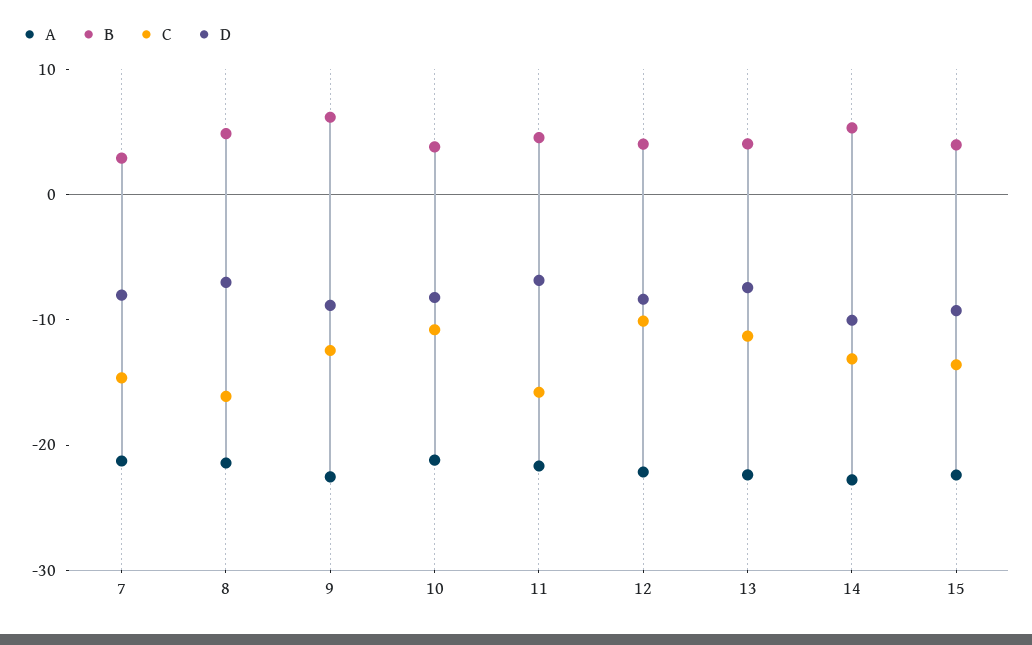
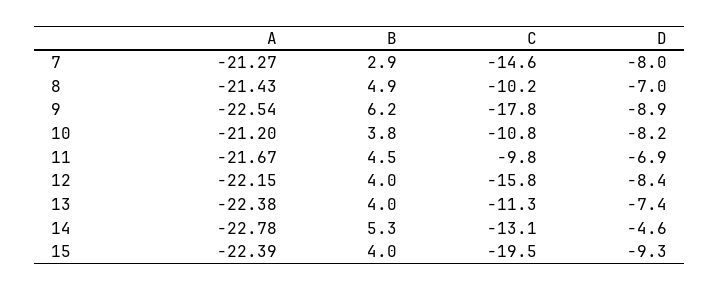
C, 8: -16 -> -10.2
C, 9: -12 -> -17.8
C, 11: -16 -> -9.8
C, 12: -10 -> -15.8
D, 14: -10 -> -4.6
C, 15: -14 -> -19.5

